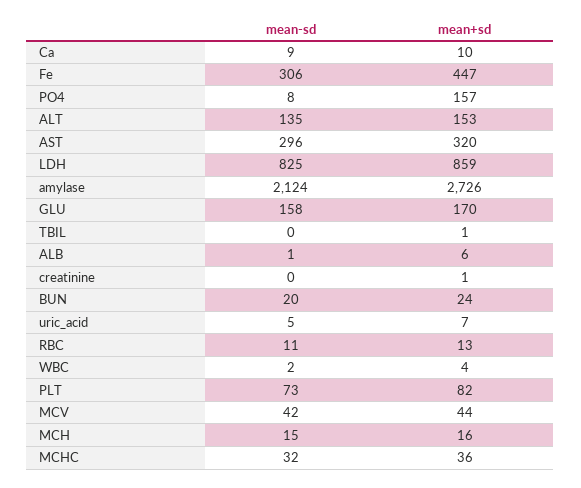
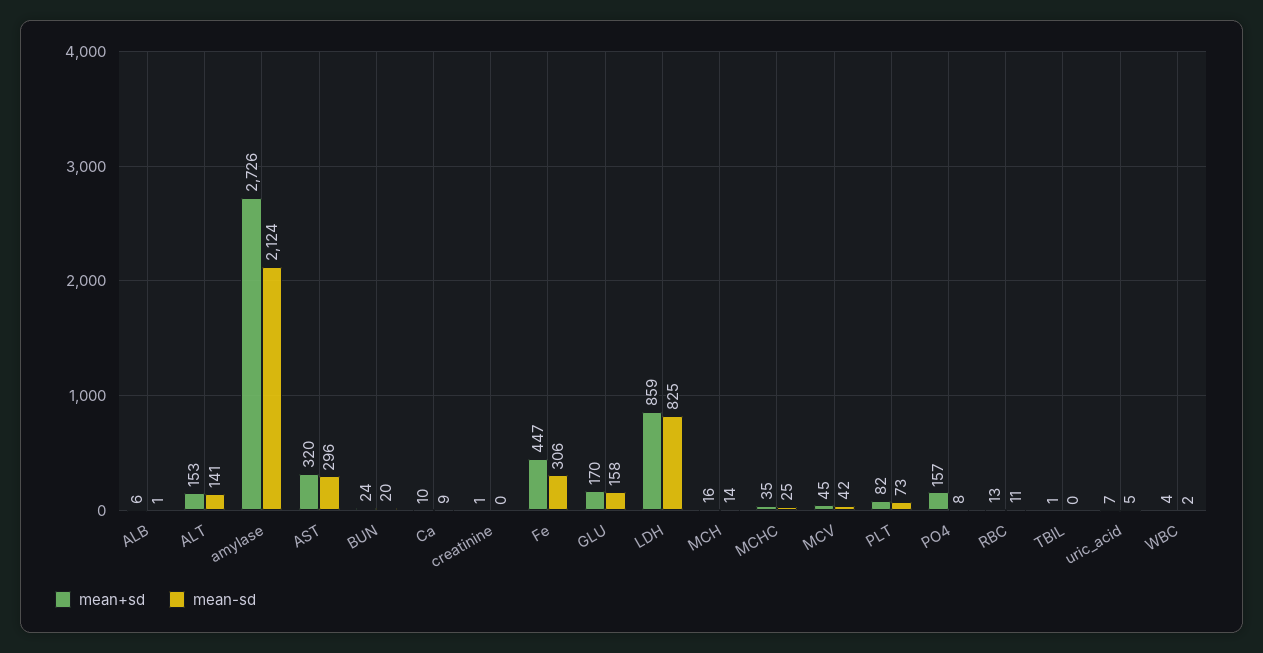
mean-sd, ALT: 135 -> 141
mean+sd, MCV: 44 -> 45
mean-sd, MCH: 15 -> 14
mean-sd, MCHC: 32 -> 25
mean+sd, MCHC: 36 -> 35

